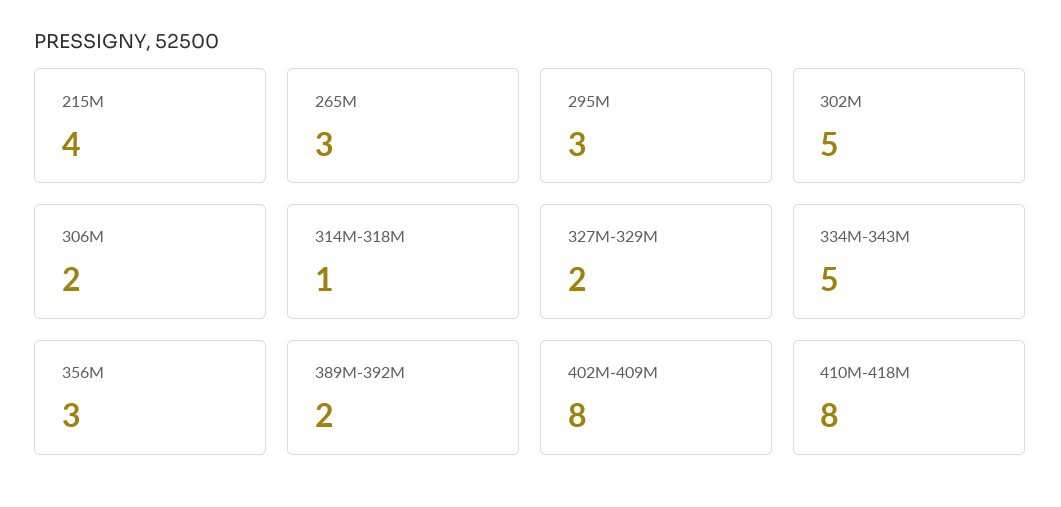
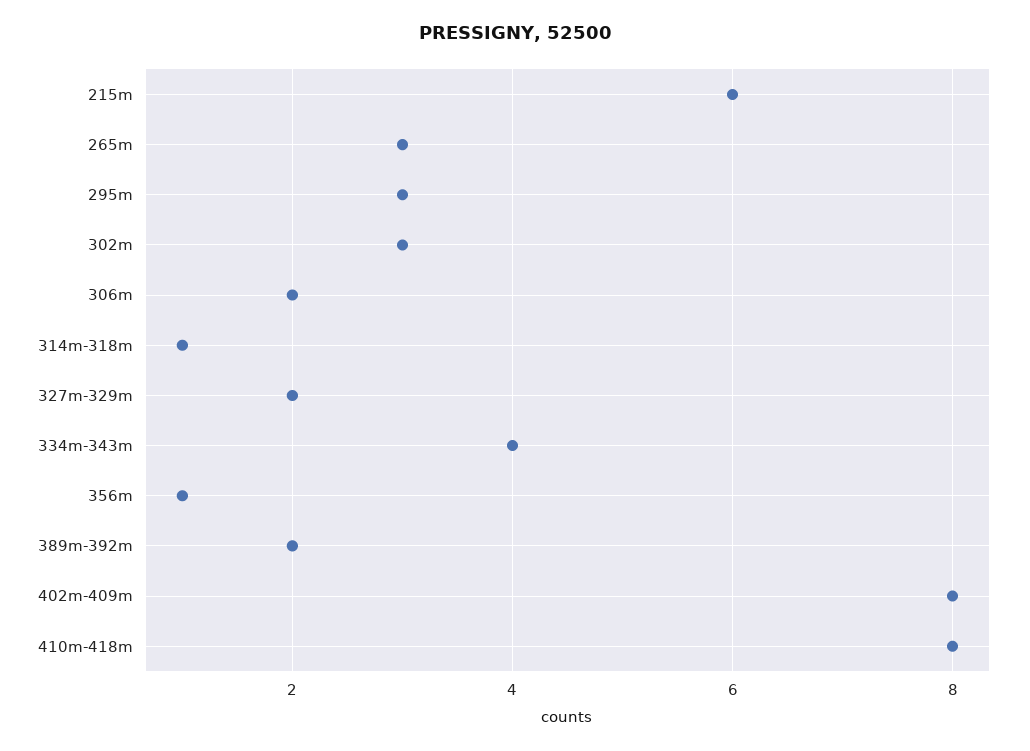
215M: 4 -> 6
302M: 5 -> 3
334M-343M: 5 -> 4
356M: 3 -> 1

